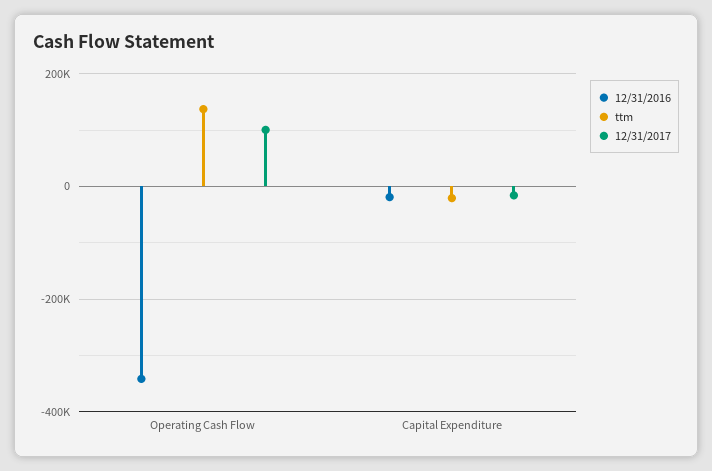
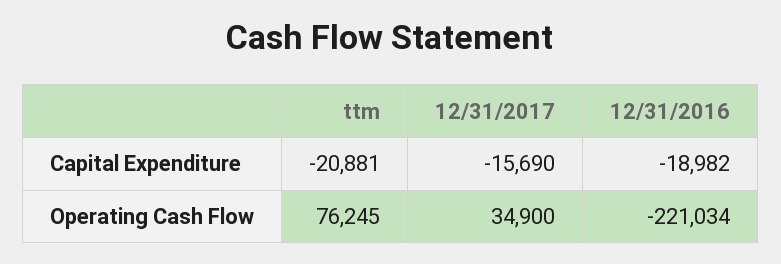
12/31/2016, Operating Cash Flow: -340000 -> -221034
ttm, Operating Cash Flow: 140000 -> 76245
12/31/2017, Operating Cash Flow: 100000 -> 34900

